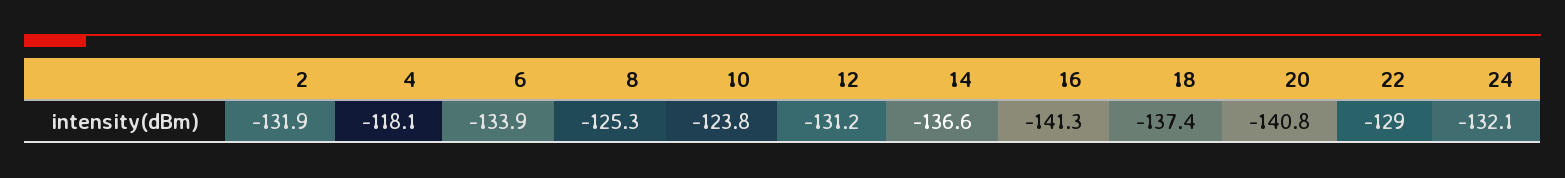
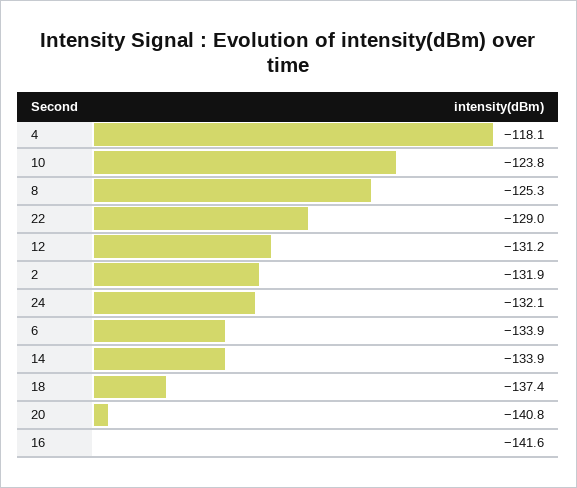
14: -136.6 -> -133.9
16: -141.3 -> -141.6

